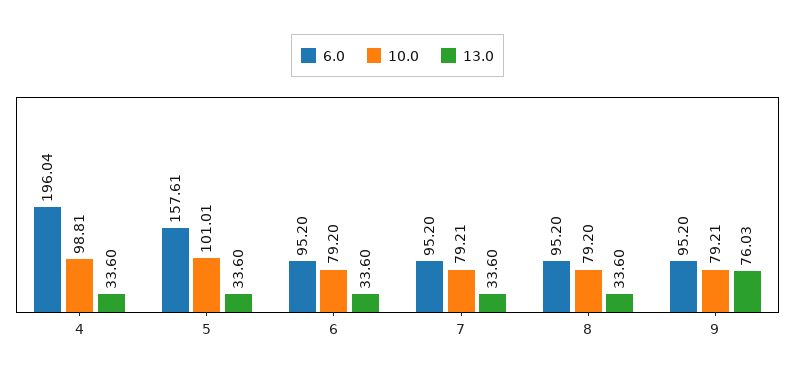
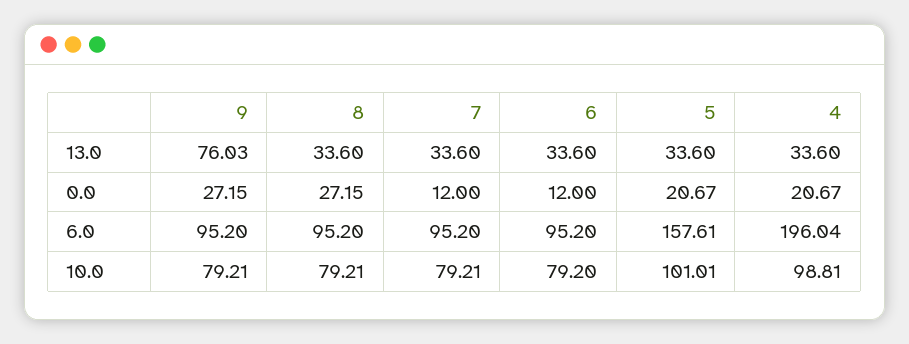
10.0, 8: 79.2 -> 79.21
0.0, 9: none -> 27.15
0.0, 8: none -> 27.15
0.0, 7: none -> 12
0.0, 6: none -> 12
0.0, 5: none -> 20.67
0.0, 4: none -> 20.67

